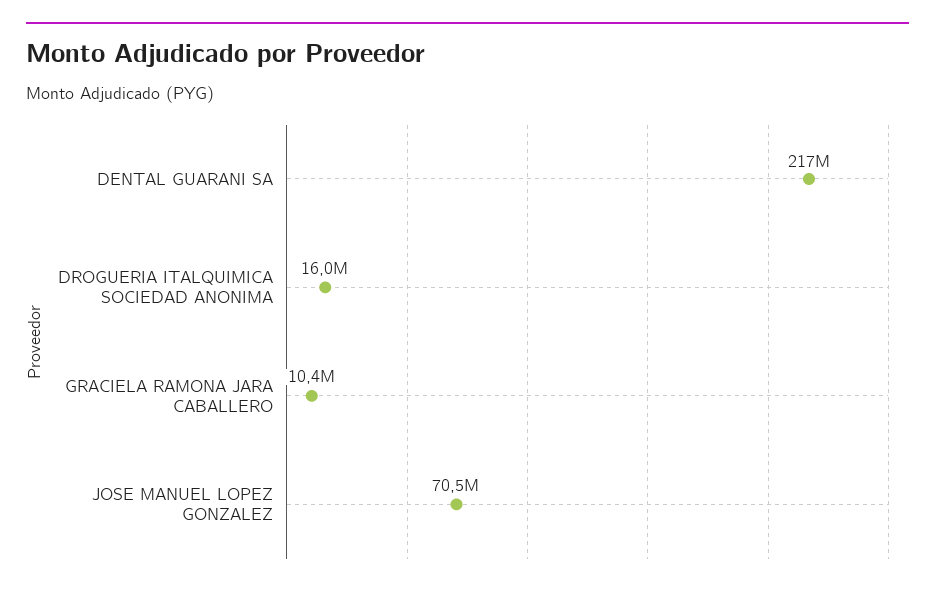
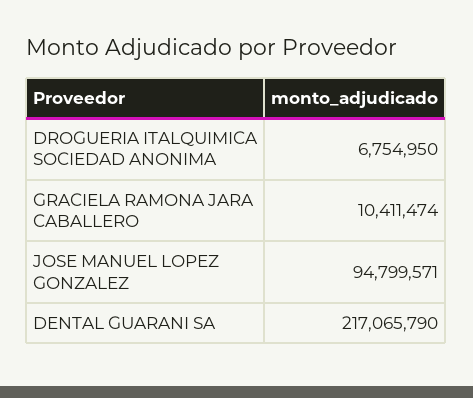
DROGUERIA ITALQUIMICA SOCIEDAD ANONIMA: 16000000 -> 6754950
JOSE MANUEL LOPEZ GONZALEZ: 70500000 -> 94799571

